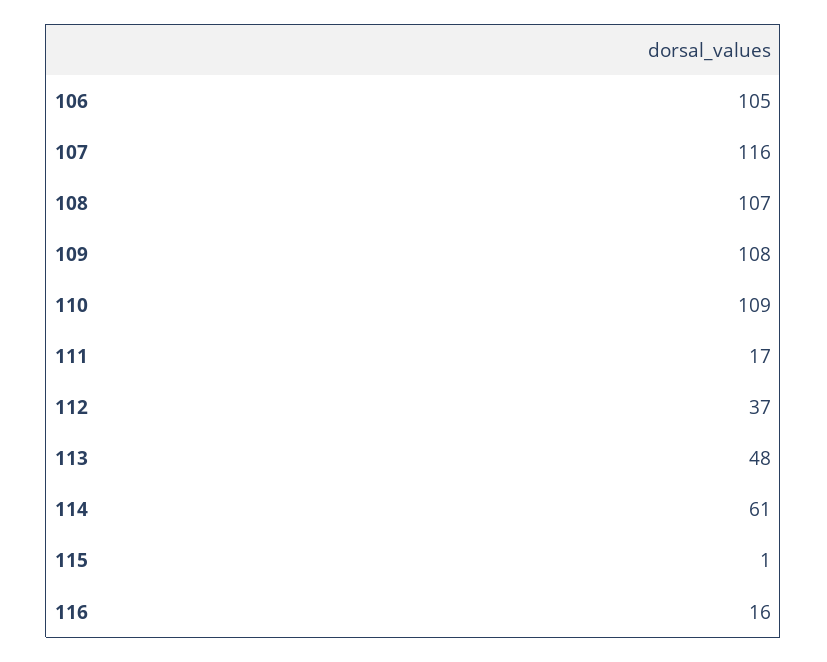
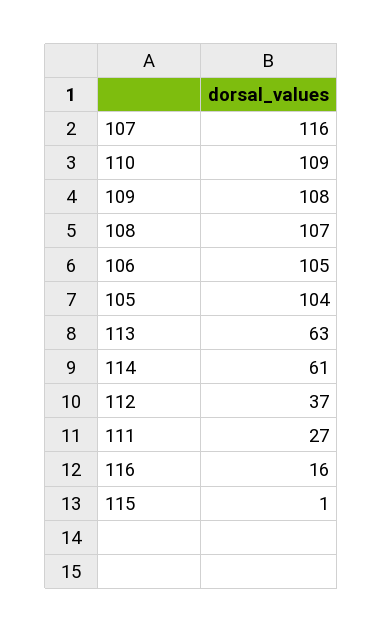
111: 17 -> 27
113: 48 -> 63
105: none -> 104

